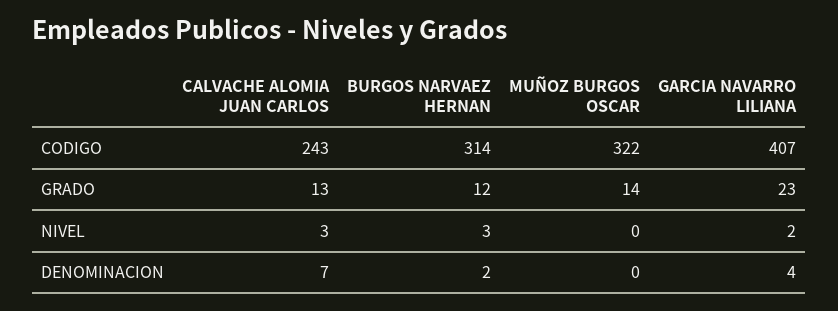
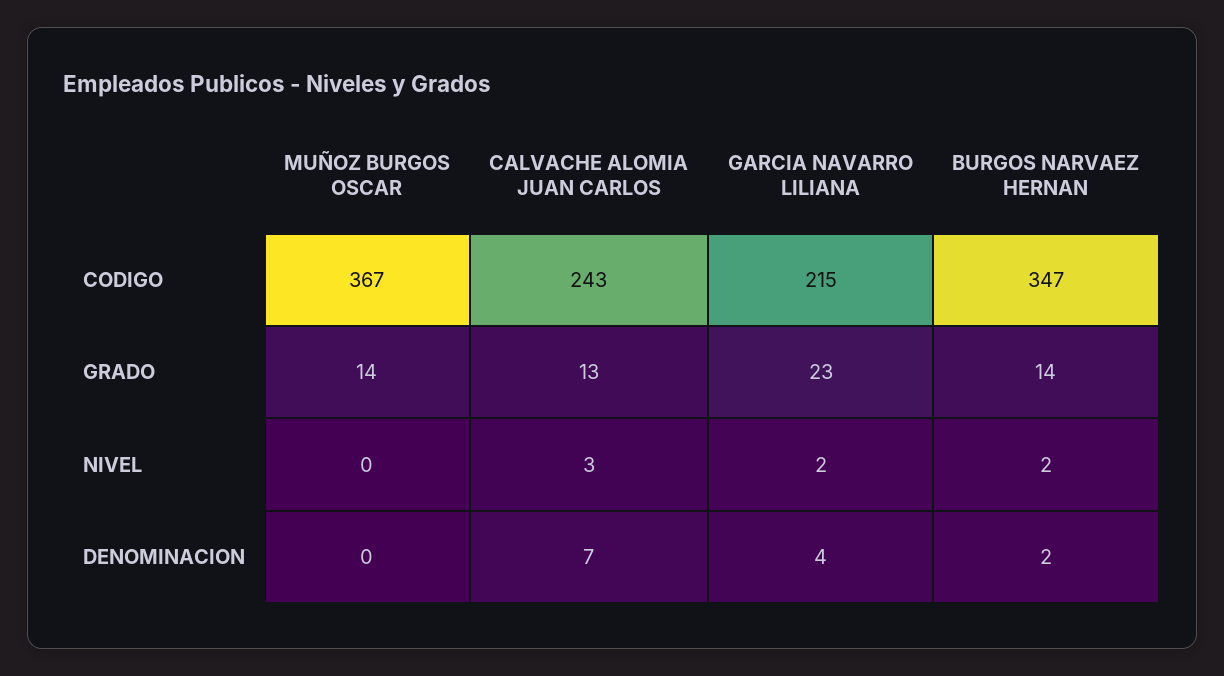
BURGOS NARVAEZ HERNAN, CODIGO: 314 -> 347
MUÑOZ BURGOS OSCAR, CODIGO: 322 -> 367
GARCIA NAVARRO LILIANA, CODIGO: 407 -> 215
BURGOS NARVAEZ HERNAN, GRADO: 12 -> 14
BURGOS NARVAEZ HERNAN, NIVEL: 3 -> 2

